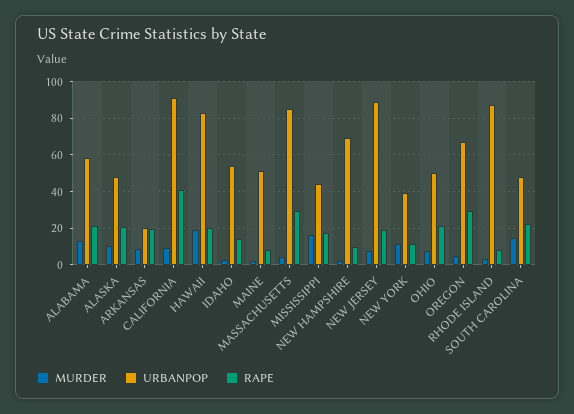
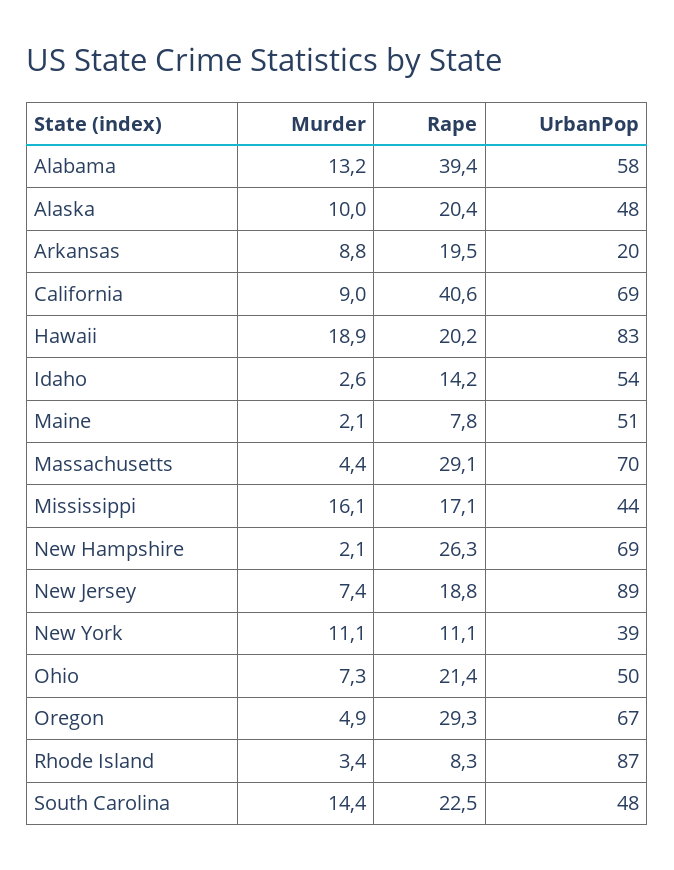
RAPE, ALABAMA: 20 -> 39.4
URBANPOP, CALIFORNIA: 90 -> 69
URBANPOP, MASSACHUSETTS: 85 -> 70
RAPE, NEW HAMPSHIRE: 10 -> 26.3

